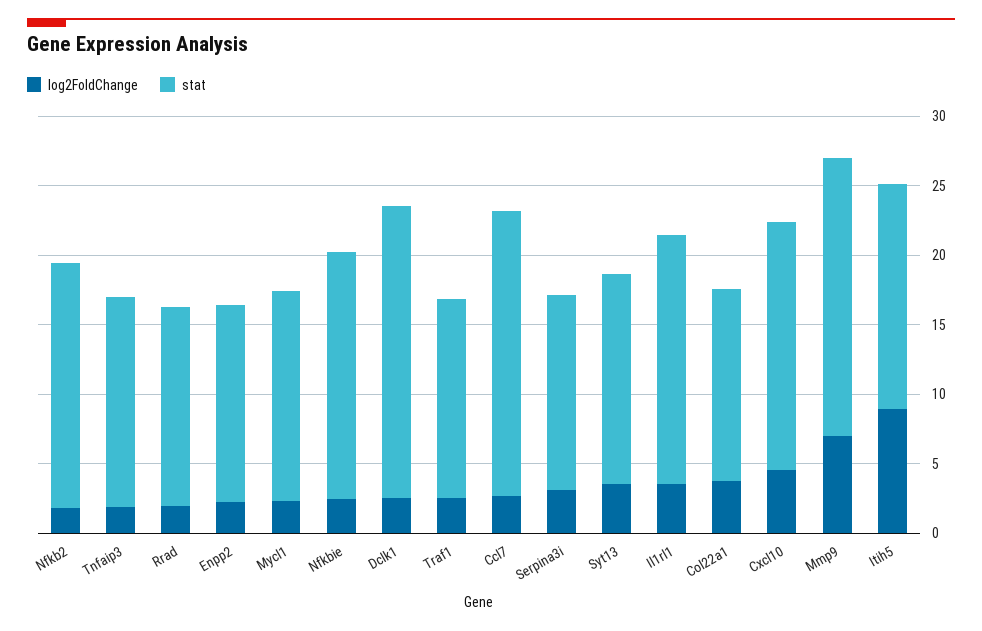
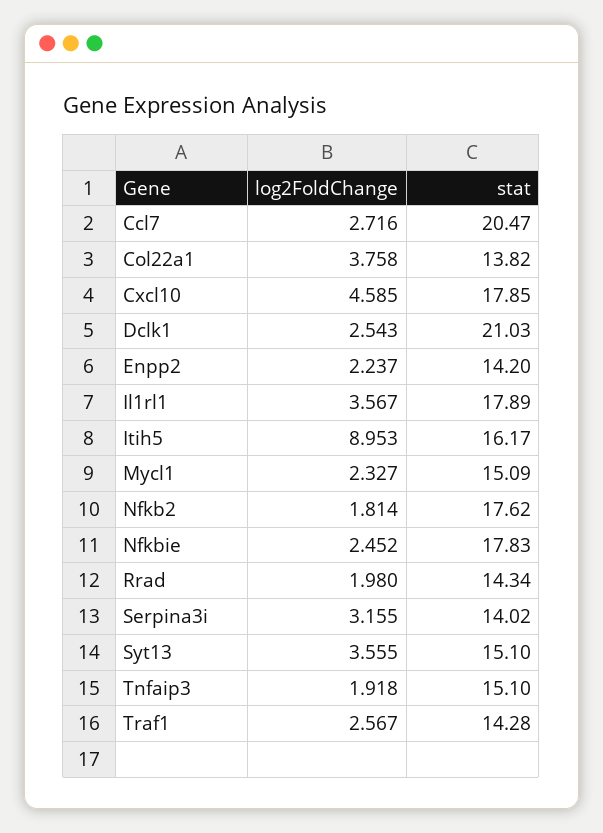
log2FoldChange, Mmp9: 7 -> none
stat, Mmp9: 20 -> none

